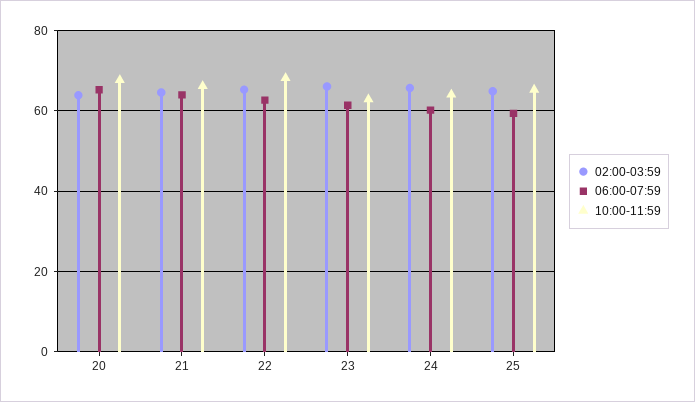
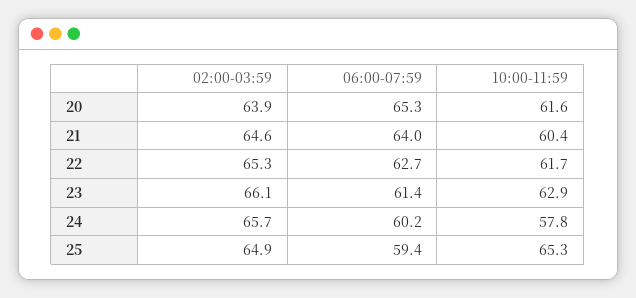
10:00-11:59, 20: 68 -> 61.6
10:00-11:59, 21: 66 -> 60.4
10:00-11:59, 22: 68 -> 61.7
10:00-11:59, 24: 64 -> 57.8

